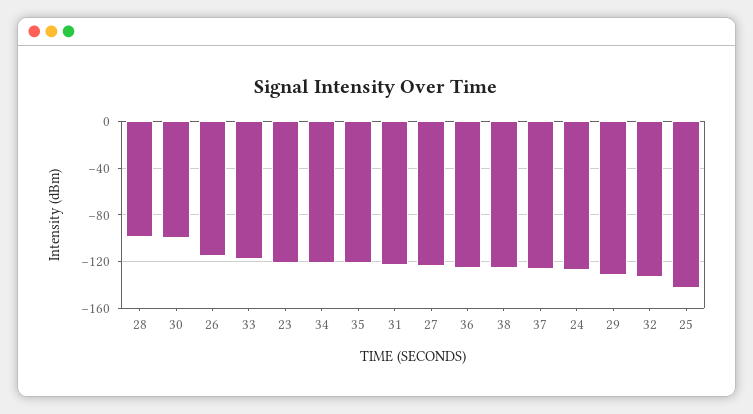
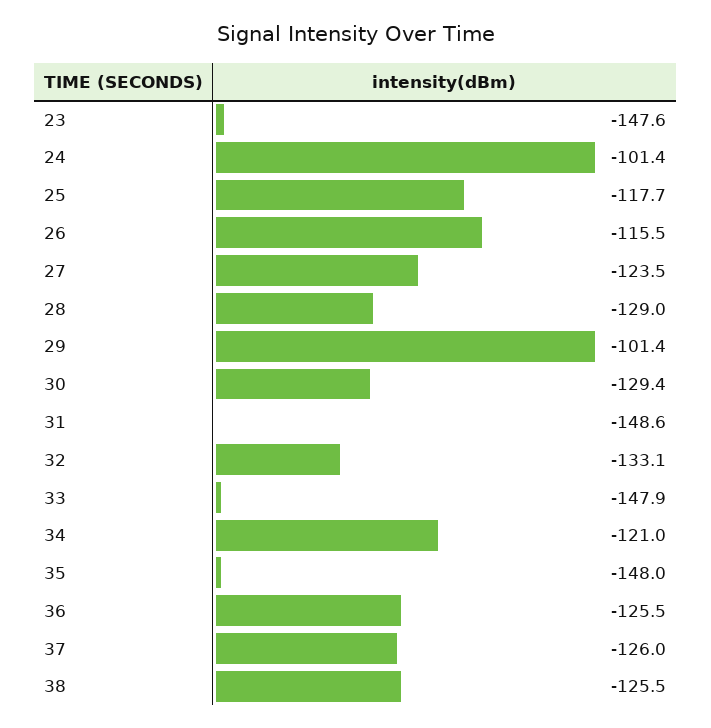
28: -100 -> -129
30: -100 -> -129.4
33: -120 -> -147.9
23: -120 -> -147.6
35: -120 -> -148
31: -120 -> -148.6
24: -130 -> -101.4
29: -130 -> -101.4
25: -140 -> -117.7

